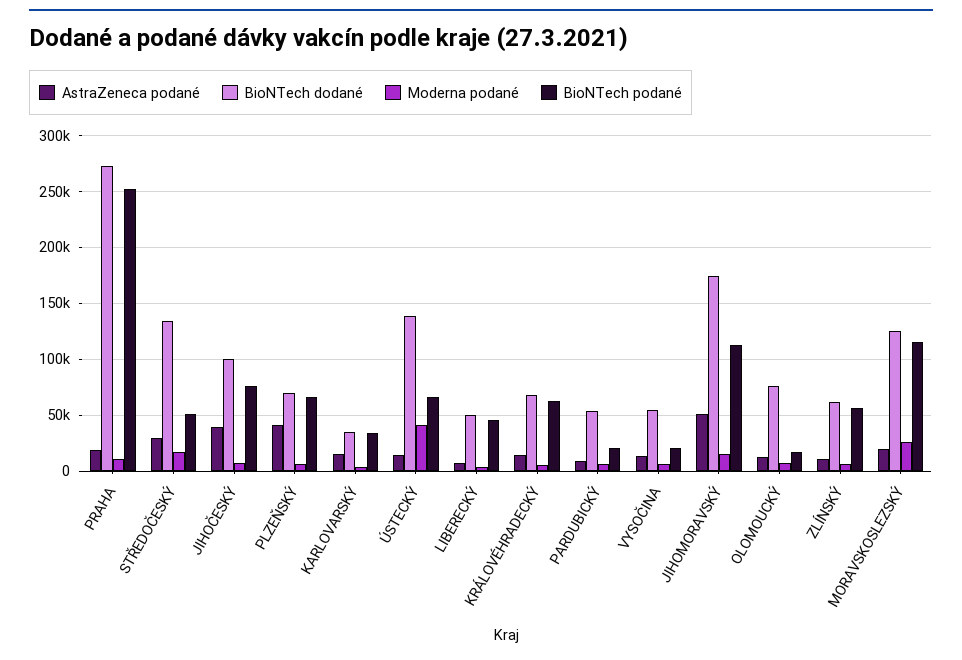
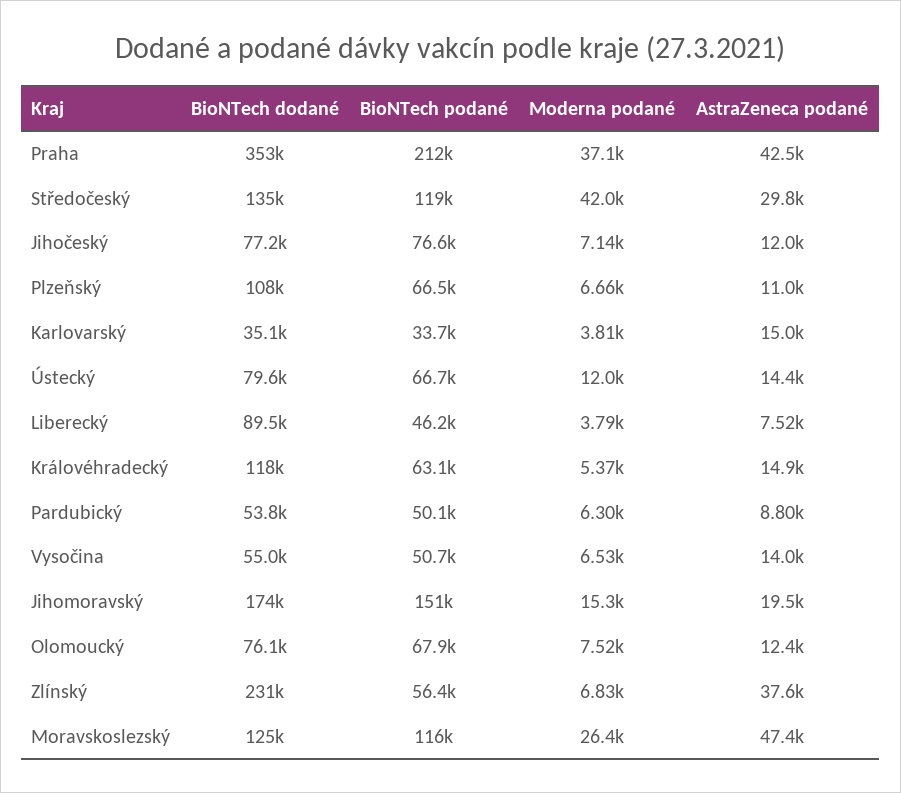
AstraZeneca podané, PRAHA: 20000 -> 42500
BioNTech dodané, PRAHA: 270000 -> 353000
Moderna podané, PRAHA: 10000 -> 37100
BioNTech podané, PRAHA: 250000 -> 212000
Moderna podané, STŘEDOČESKÝ: 20000 -> 42000
BioNTech podané, STŘEDOČESKÝ: 50000 -> 119000
AstraZeneca podané, JIHOČESKÝ: 40000 -> 12000
BioNTech dodané, JIHOČESKÝ: 100000 -> 77200
AstraZeneca podané, PLZEŇSKÝ: 40000 -> 11000
BioNTech dodané, PLZEŇSKÝ: 70000 -> 108000
BioNTech dodané, ÚSTECKÝ: 140000 -> 79600
Moderna podané, ÚSTECKÝ: 40000 -> 12000
BioNTech dodané, LIBERECKÝ: 50000 -> 89500
BioNTech dodané, KRÁLOVÉHRADECKÝ: 70000 -> 118000
BioNTech podané, PARDUBICKÝ: 20000 -> 50100
BioNTech podané, VYSOČINA: 20000 -> 50700
AstraZeneca podané, JIHOMORAVSKÝ: 50000 -> 19500
BioNTech podané, JIHOMORAVSKÝ: 110000 -> 151000
BioNTech podané, OLOMOUCKÝ: 20000 -> 67900
AstraZeneca podané, ZLÍNSKÝ: 10000 -> 37600
BioNTech dodané, ZLÍNSKÝ: 60000 -> 231000
AstraZeneca podané, MORAVSKOSLEZSKÝ: 20000 -> 47400

